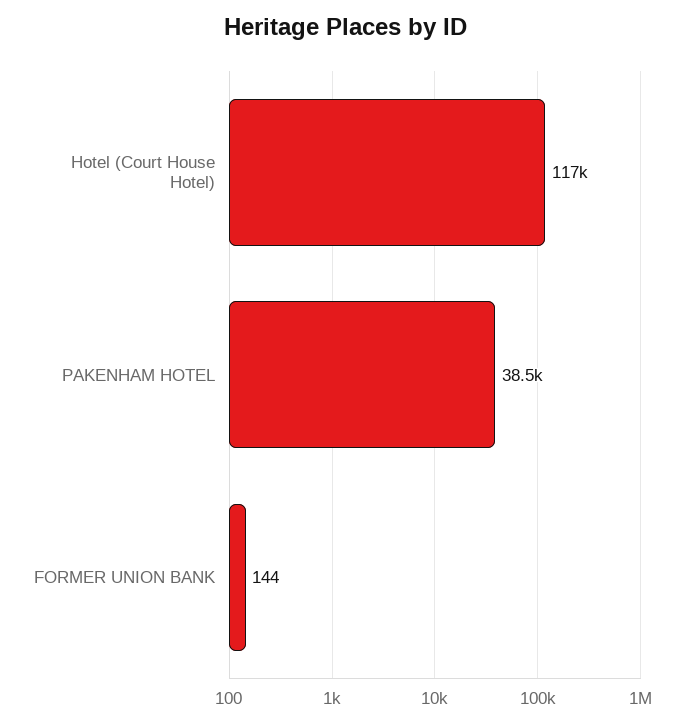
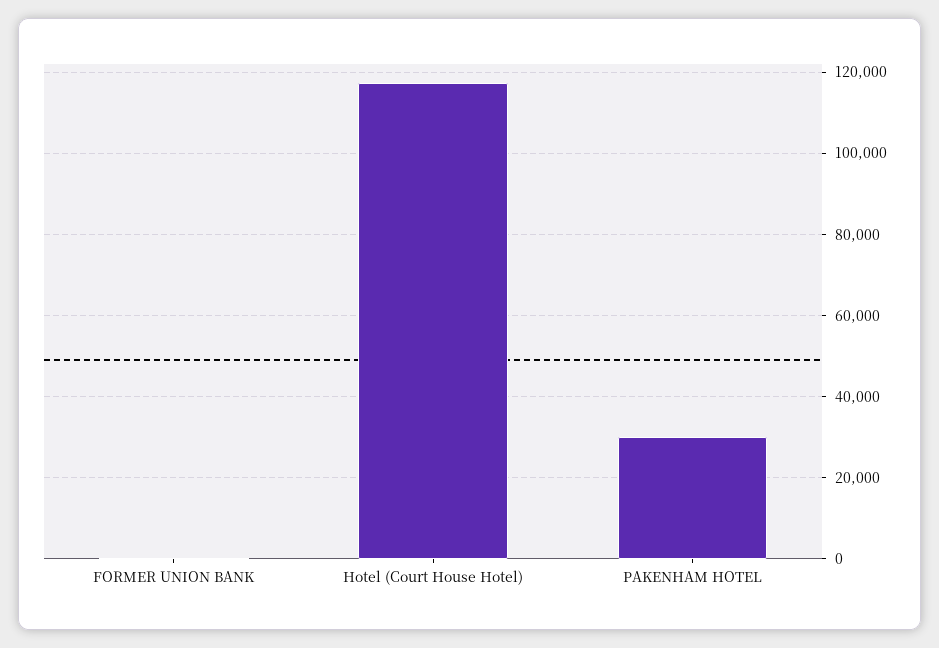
PAKENHAM HOTEL: 38500 -> 30000

